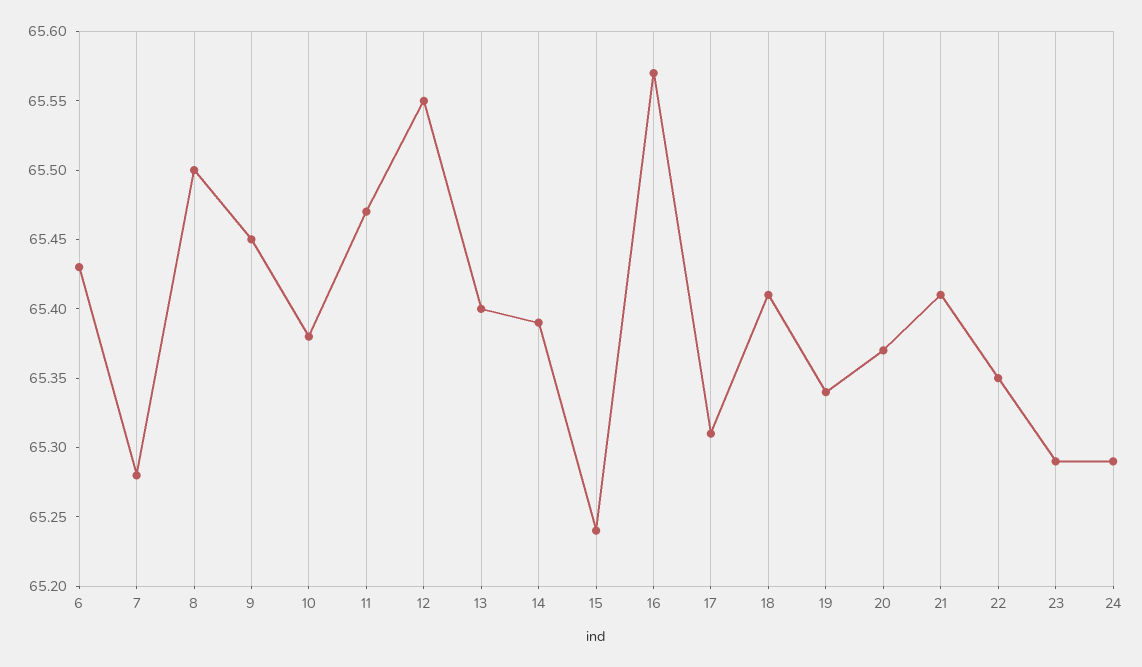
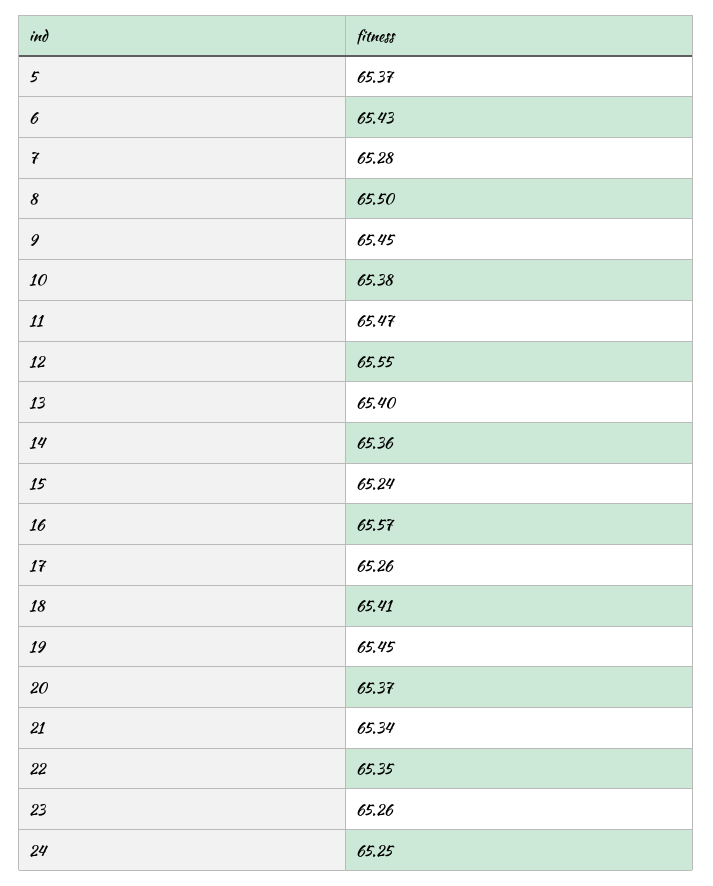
14: 65.39 -> 65.36
17: 65.31 -> 65.26
19: 65.34 -> 65.45
21: 65.41 -> 65.34
23: 65.29 -> 65.26
24: 65.29 -> 65.25
5: none -> 65.37

